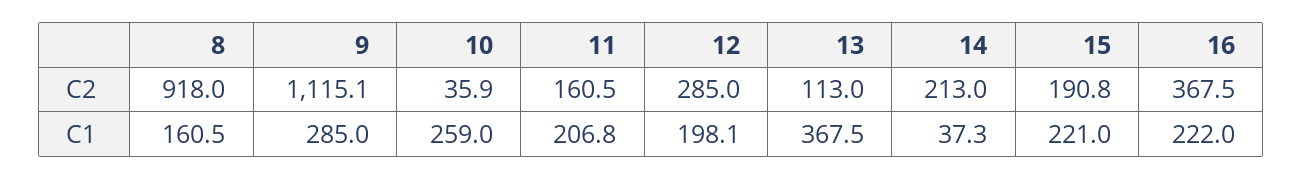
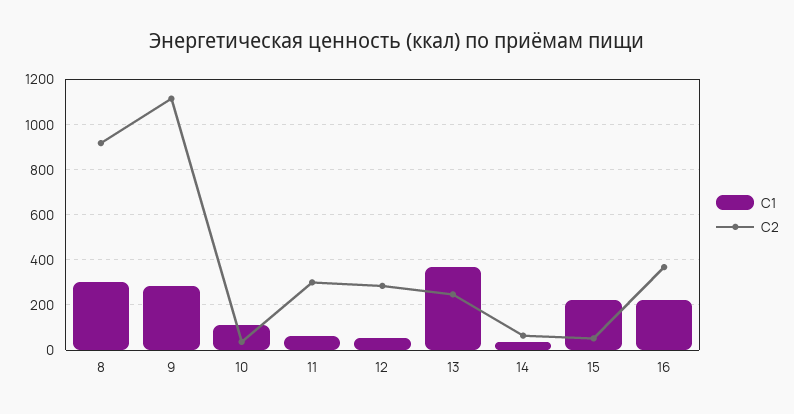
C2, 11: 160.5 -> 300
C2, 13: 113 -> 250
C2, 14: 213 -> 50
C2, 15: 190.8 -> 50
C1, 8: 160.5 -> 300
C1, 10: 259 -> 100
C1, 11: 206.8 -> 50
C1, 12: 198.1 -> 50

